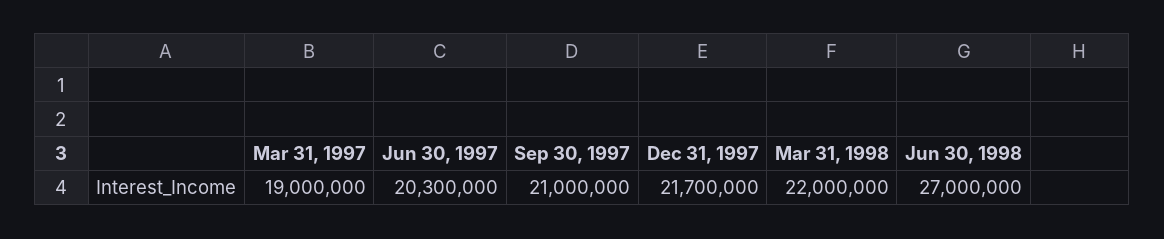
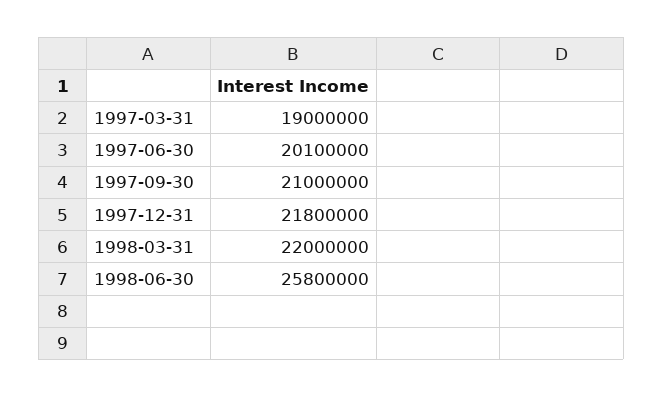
Jun 30, 1997: 20300000 -> 20100000
Dec 31, 1997: 21700000 -> 21800000
Jun 30, 1998: 27000000 -> 25800000

